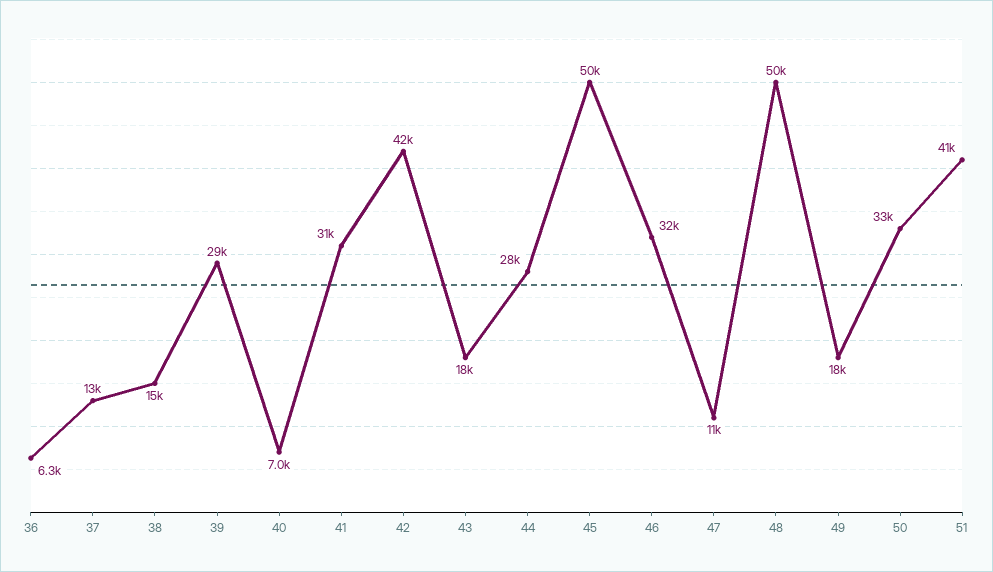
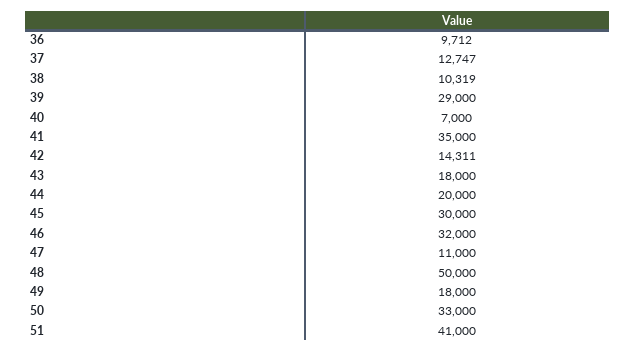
36: 6300 -> 9712
38: 15000 -> 10319
41: 31000 -> 35000
42: 42000 -> 14311
44: 28000 -> 20000
45: 50000 -> 30000

